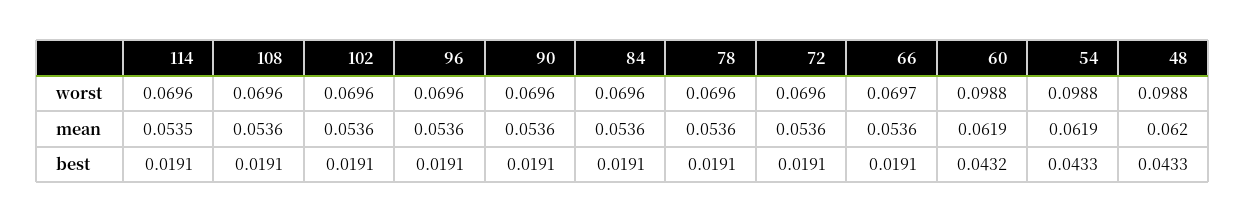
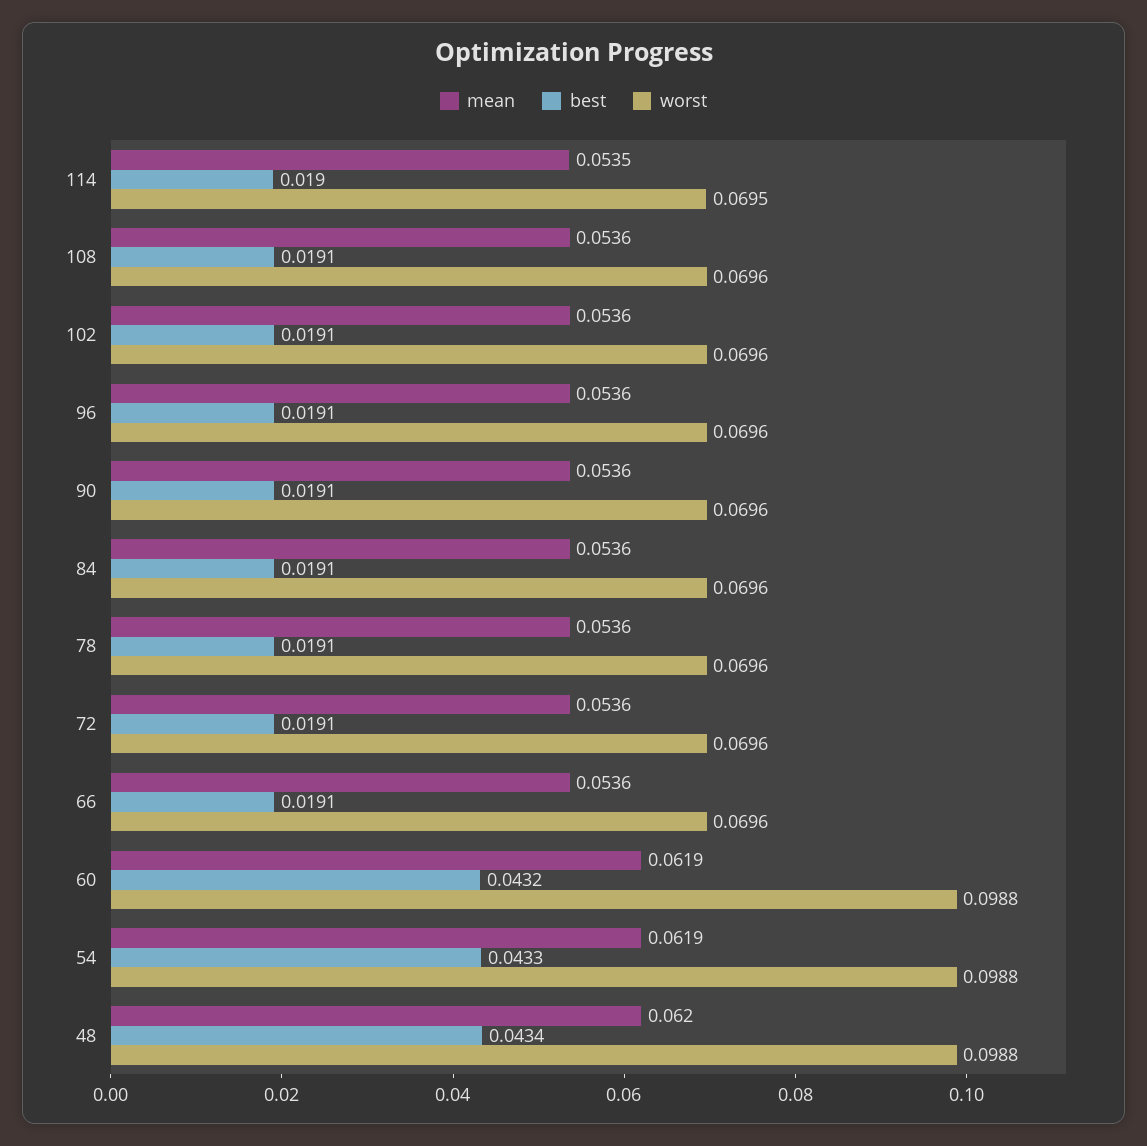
worst, 114: 0.0696 -> 0.0695
worst, 66: 0.0697 -> 0.0696
best, 114: 0.0191 -> 0.019
best, 48: 0.0433 -> 0.0434

